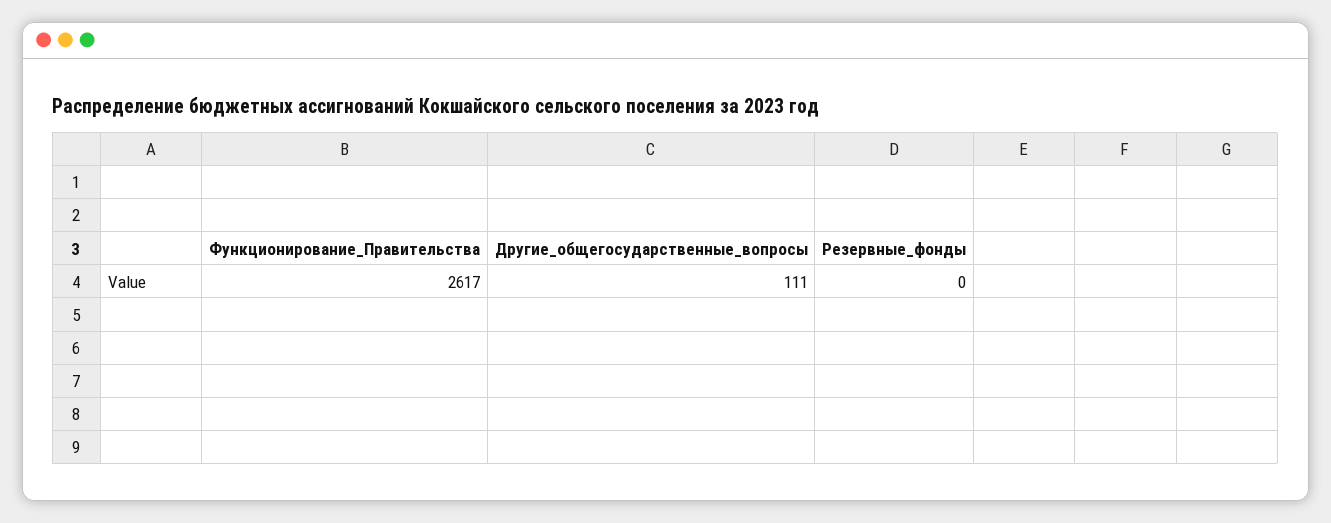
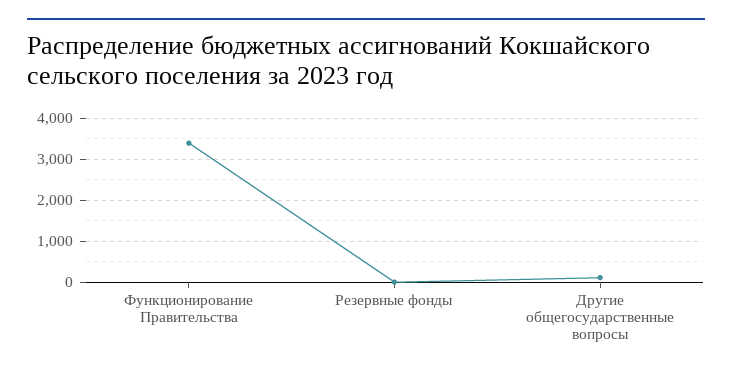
Функционирование_Правительства: 2617 -> 3400

